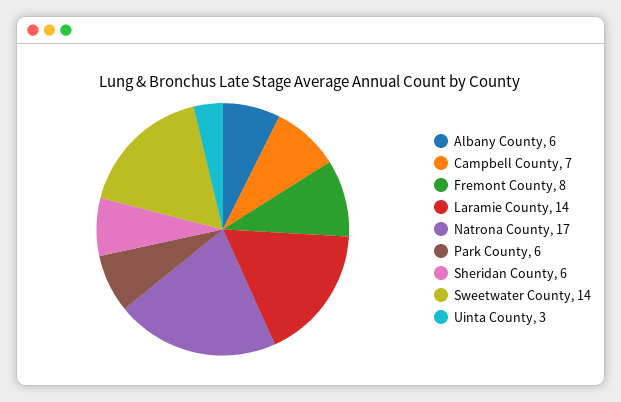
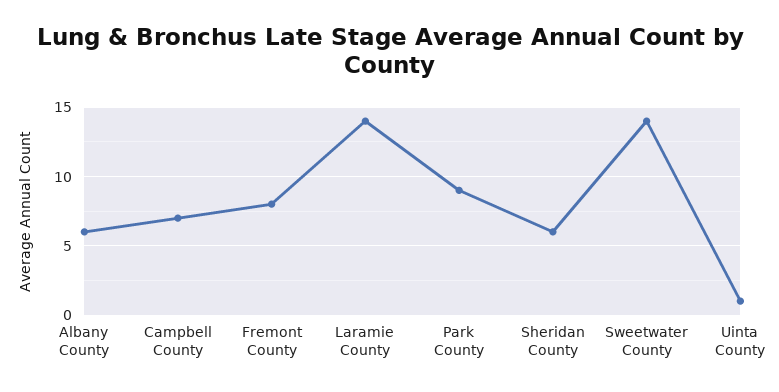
Natrona County: 17 -> none
Park County: 6 -> 9
Uinta County: 3 -> 1

